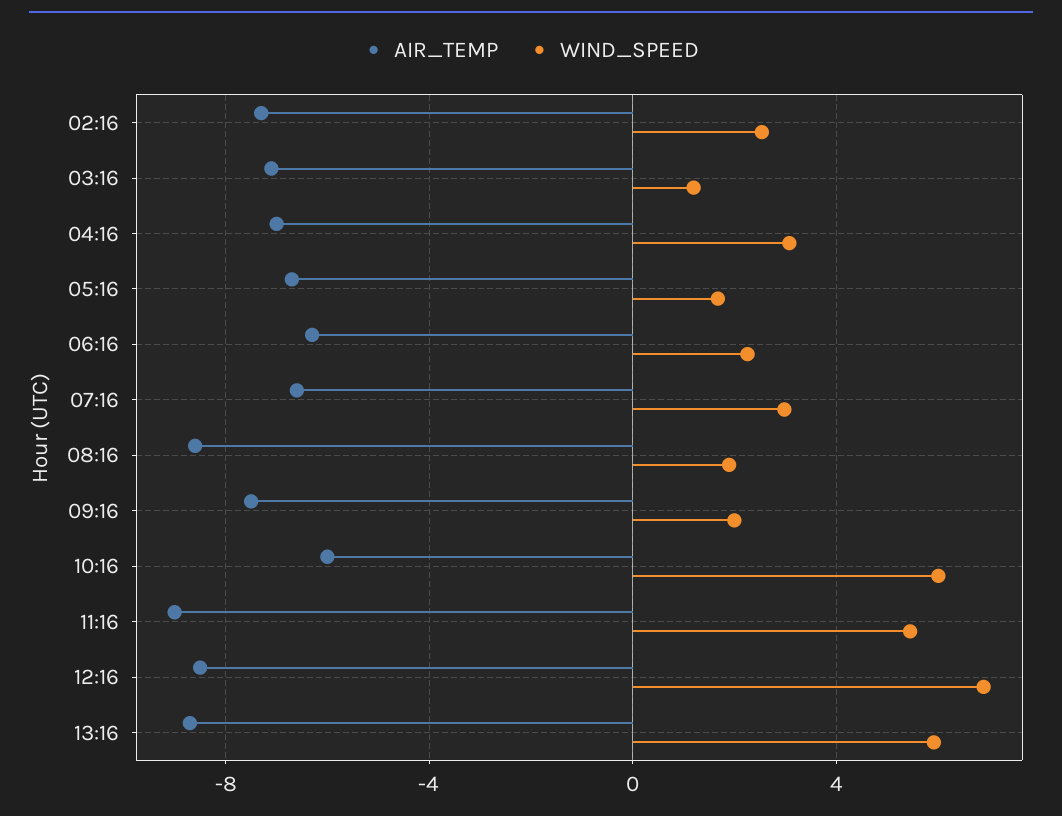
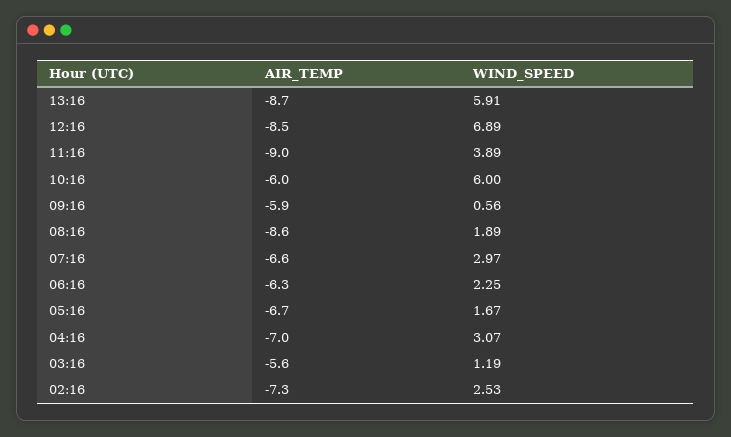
AIR_TEMP, 03:16: -7 -> -5.6
AIR_TEMP, 09:16: -7.5 -> -5.9
WIND_SPEED, 09:16: 2 -> 0.56
WIND_SPEED, 11:16: 5.5 -> 3.89

